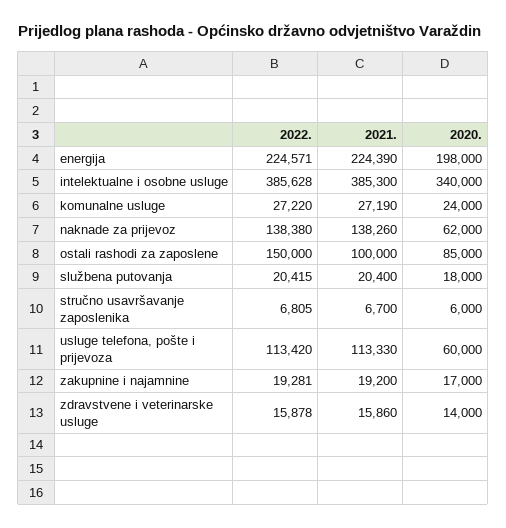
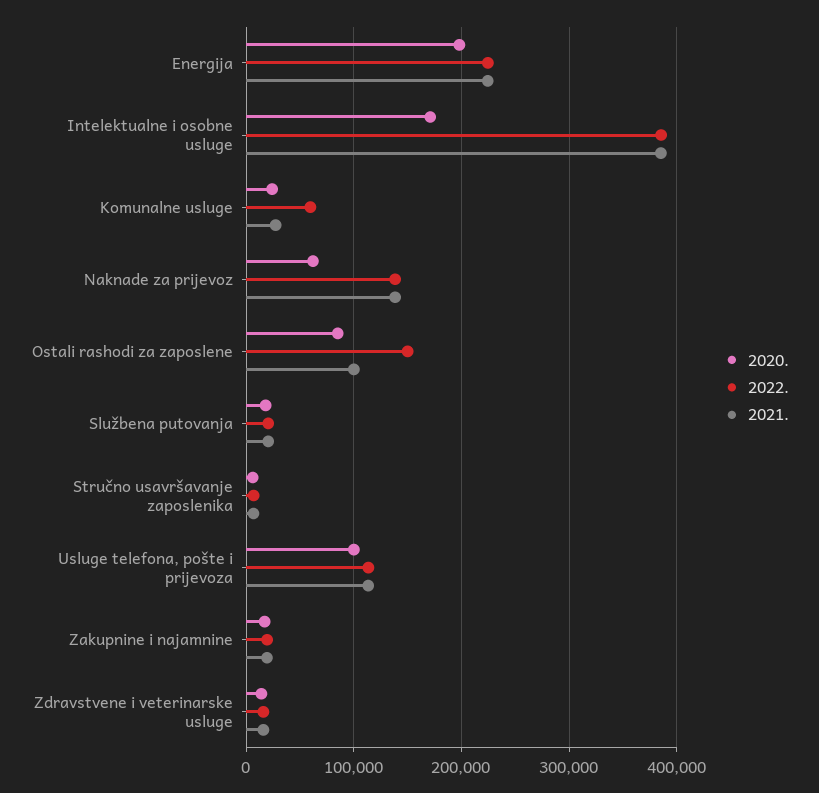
2020., intelektualne i osobne usluge: 340000 -> 170000
2022., komunalne usluge: 27220 -> 60000
2020., usluge telefona, pošte i prijevoza: 60000 -> 100000

